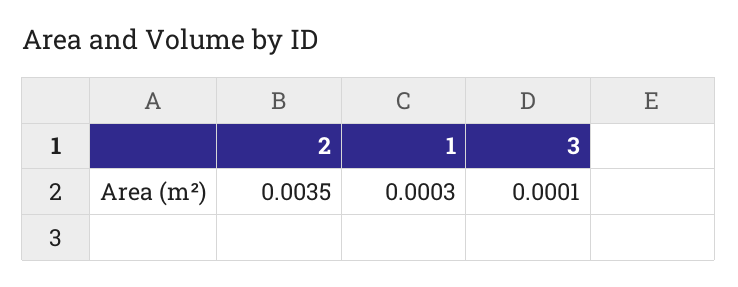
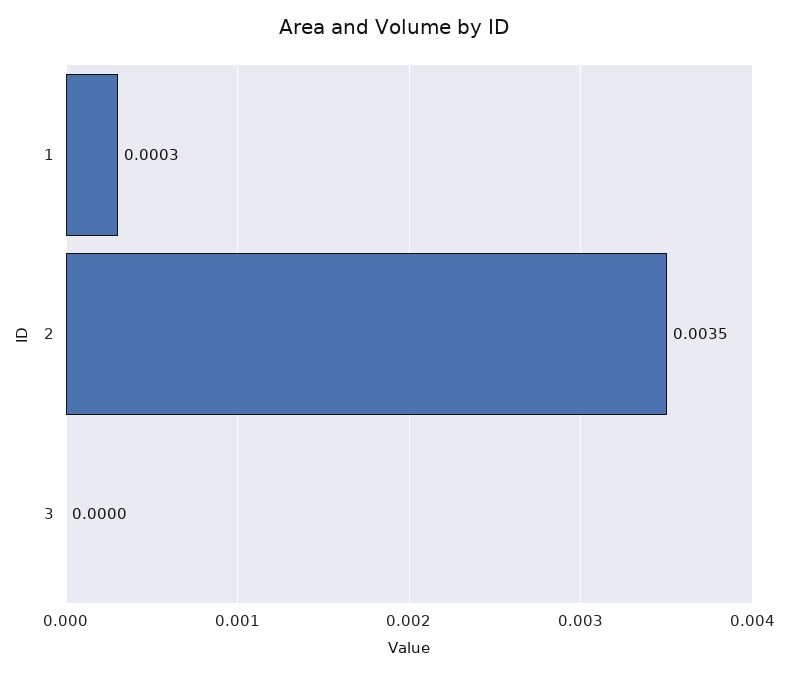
3: 0.0001 -> 0

